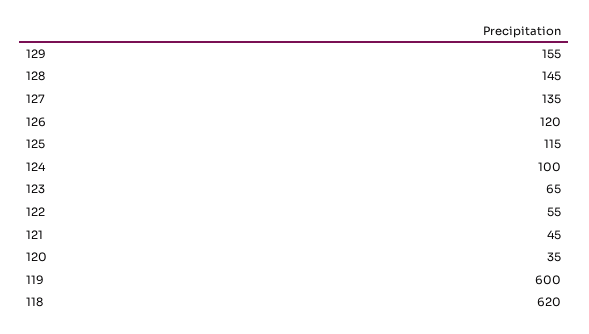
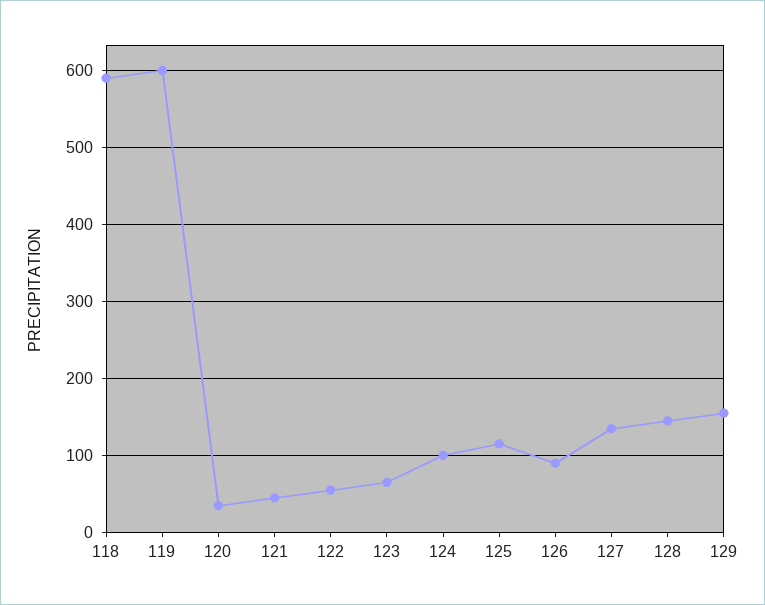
126: 120 -> 90
118: 620 -> 590

